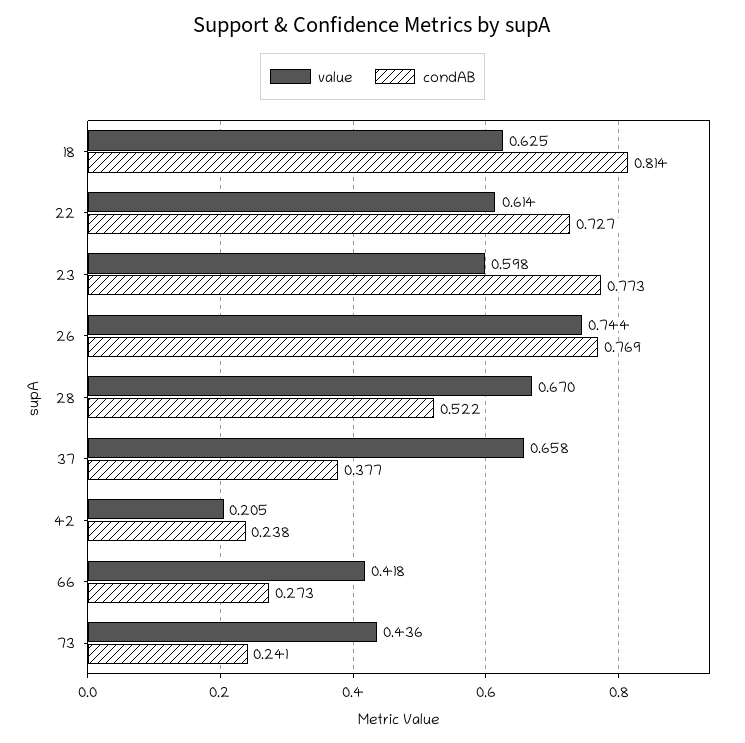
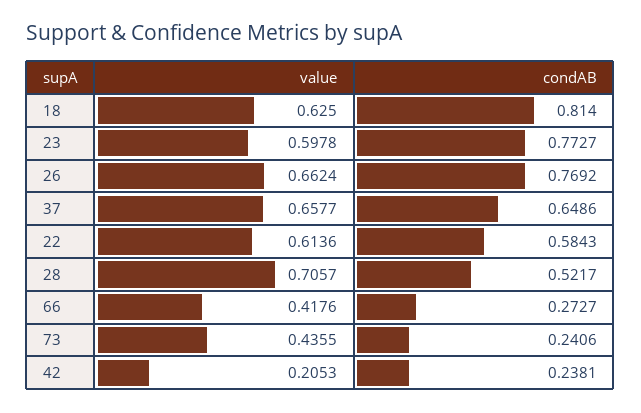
condAB, 22: 0.727 -> 0.5843
value, 26: 0.744 -> 0.6624
value, 28: 0.67 -> 0.7057
condAB, 37: 0.377 -> 0.6486

